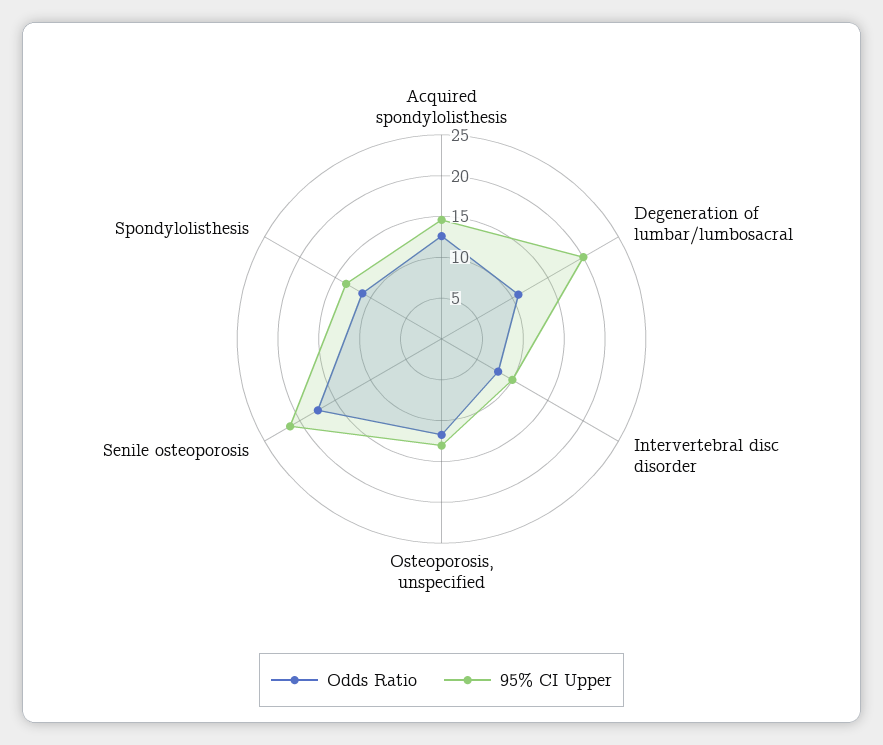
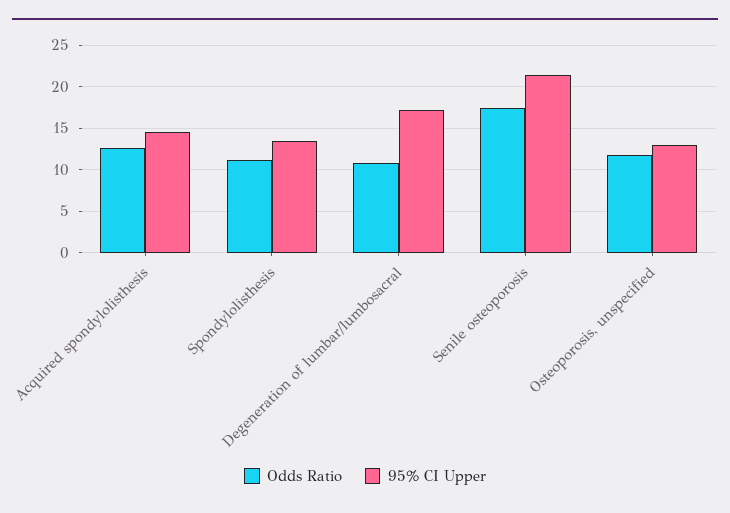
95% CI Upper, Degeneration of lumbar/lumbosacral: 20 -> 17
Odds Ratio, Intervertebral disc disorder: 8 -> none
95% CI Upper, Intervertebral disc disorder: 10 -> none

